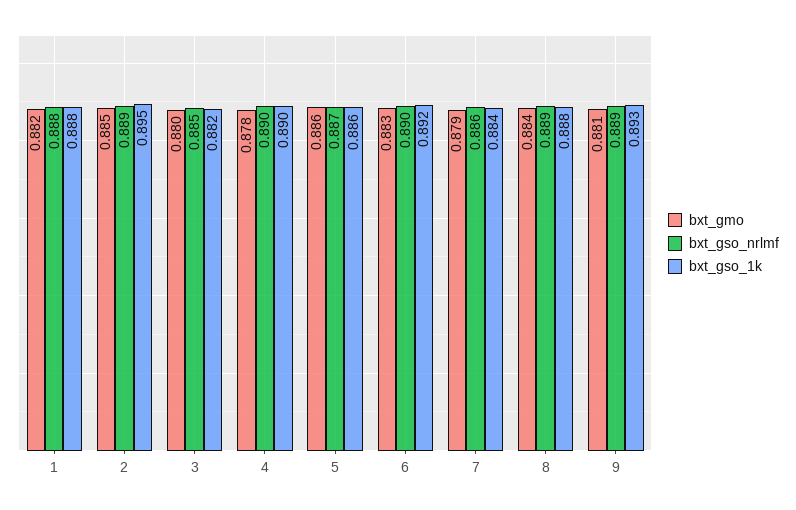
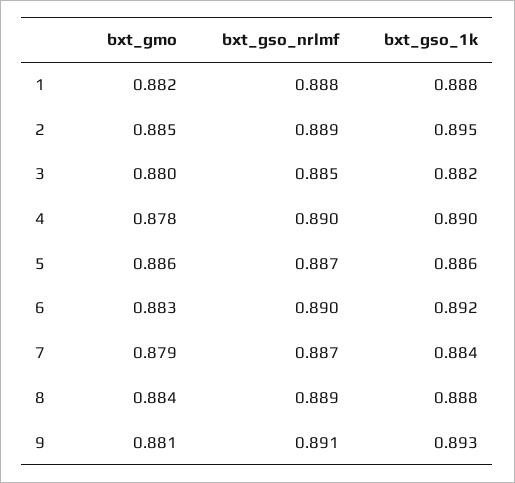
bxt_gso_nrlmf, 7: 0.886 -> 0.887
bxt_gso_nrlmf, 9: 0.889 -> 0.891

